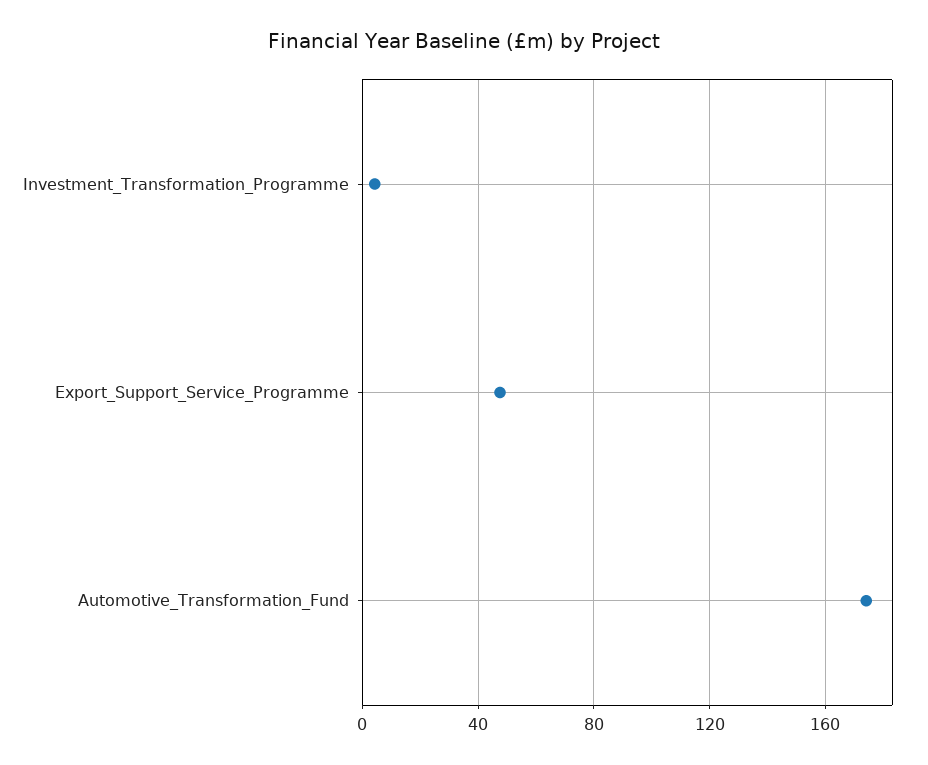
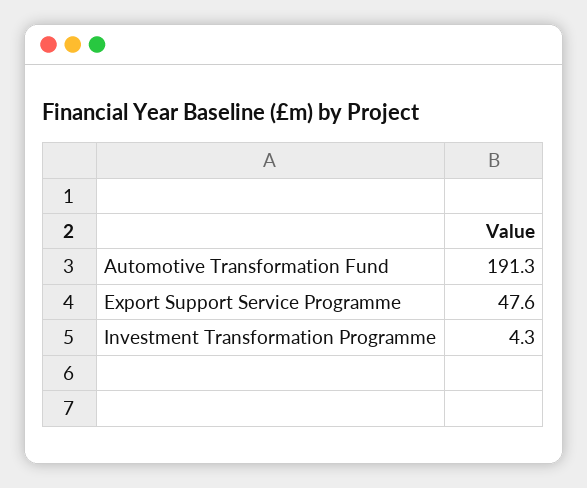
Automotive_Transformation_Fund: 175 -> 191.3

